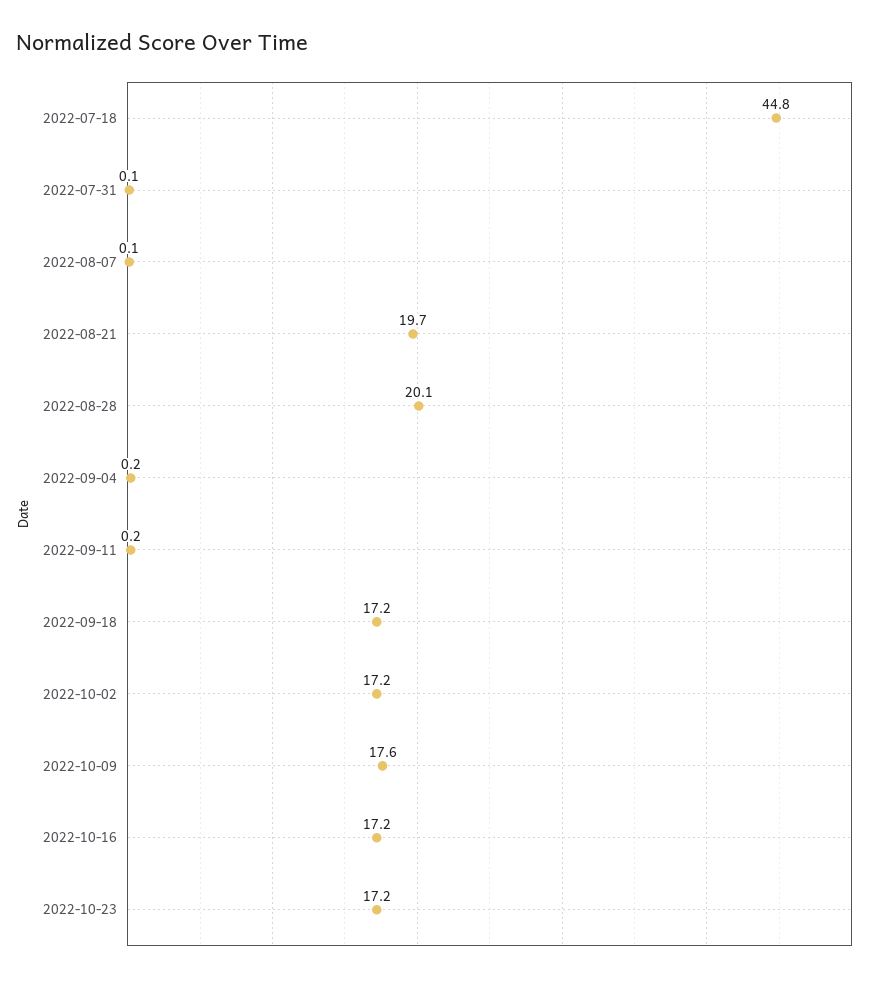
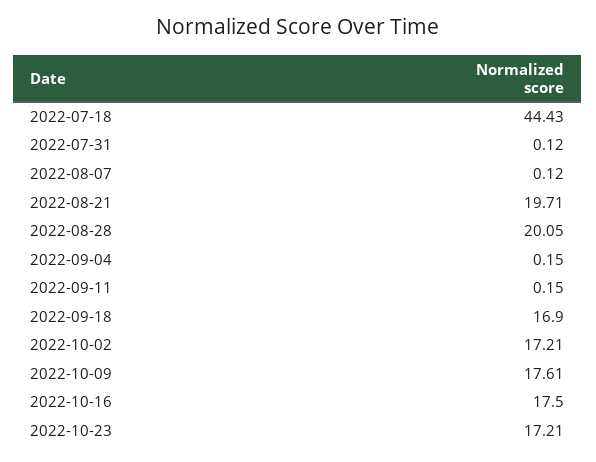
2022-07-18: 44.8 -> 44.43
2022-09-18: 17.2 -> 16.9
2022-10-16: 17.2 -> 17.5

